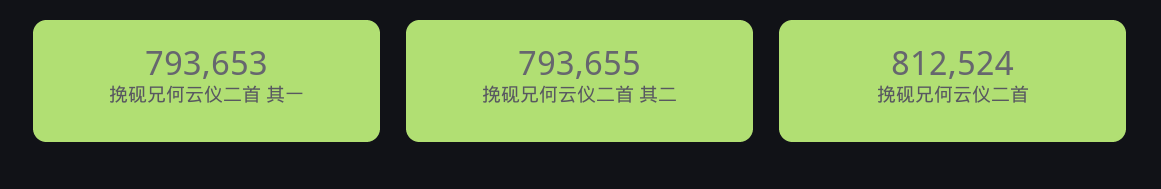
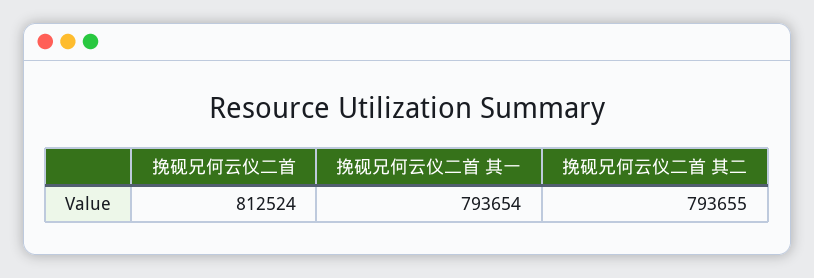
挽砚兄何云仪二首 其一: 793653 -> 793654

